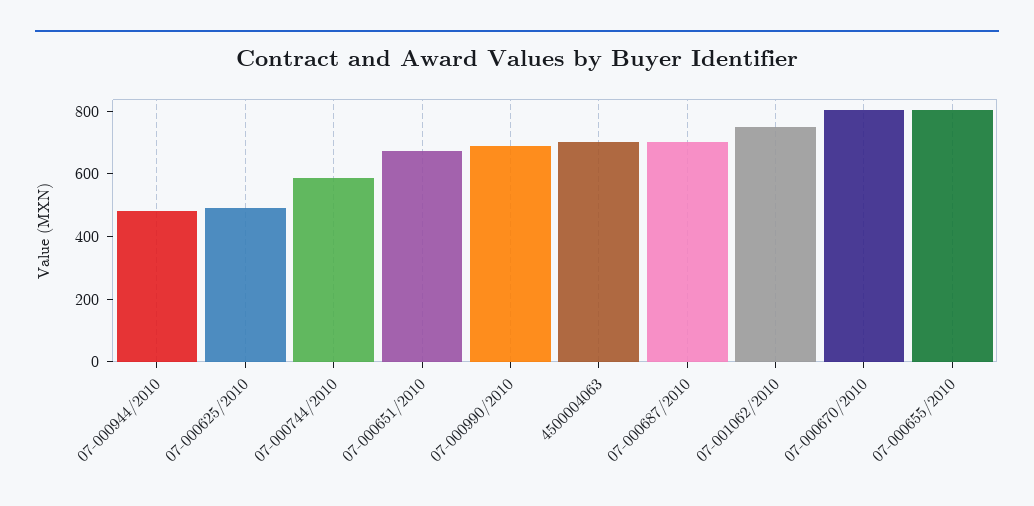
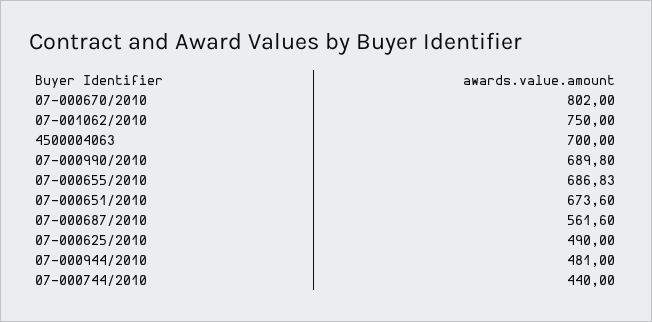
07-000744/2010: 600 -> 440
07-000687/2010: 700 -> 561.6
07-000655/2010: 800 -> 686.83

